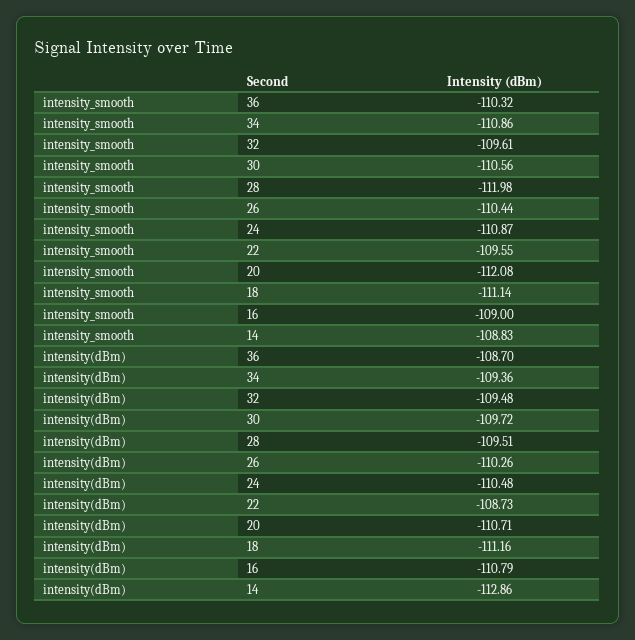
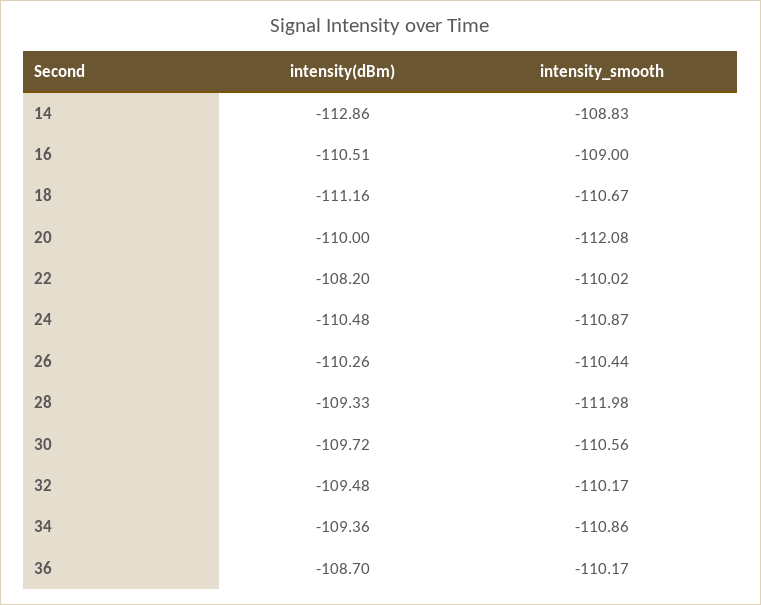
intensity_smooth, 36: -110.32 -> -110.17
intensity_smooth, 32: -109.61 -> -110.17
intensity_smooth, 22: -109.55 -> -110.02
intensity_smooth, 18: -111.14 -> -110.67
intensity(dBm), 28: -109.51 -> -109.33
intensity(dBm), 22: -108.73 -> -108.2
intensity(dBm), 20: -110.71 -> -110
intensity(dBm), 16: -110.79 -> -110.51

